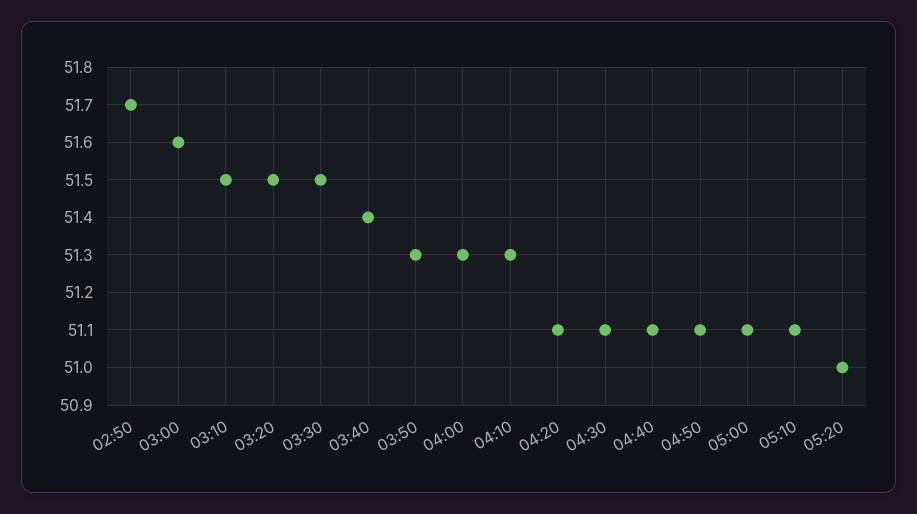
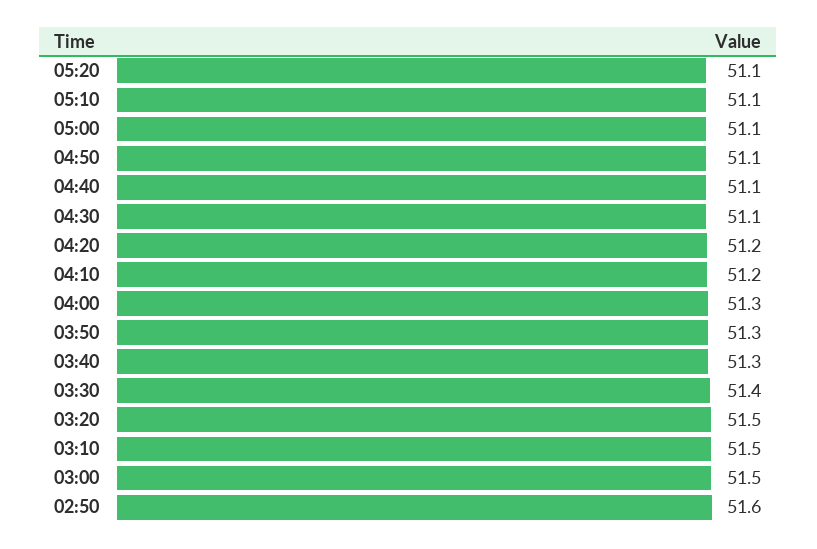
02:50: 51.7 -> 51.6
03:00: 51.6 -> 51.5
03:30: 51.5 -> 51.4
03:40: 51.4 -> 51.3
04:10: 51.3 -> 51.2
04:20: 51.1 -> 51.2
05:20: 51 -> 51.1

